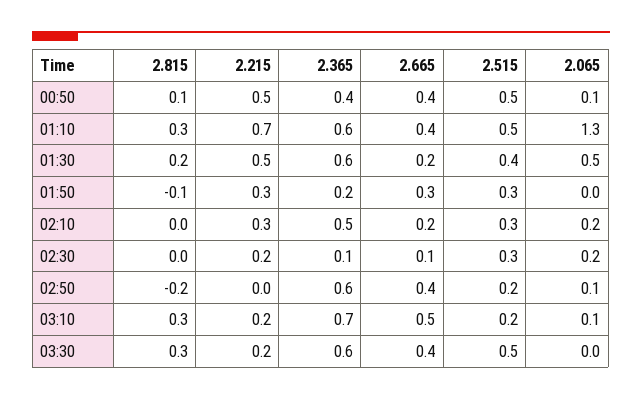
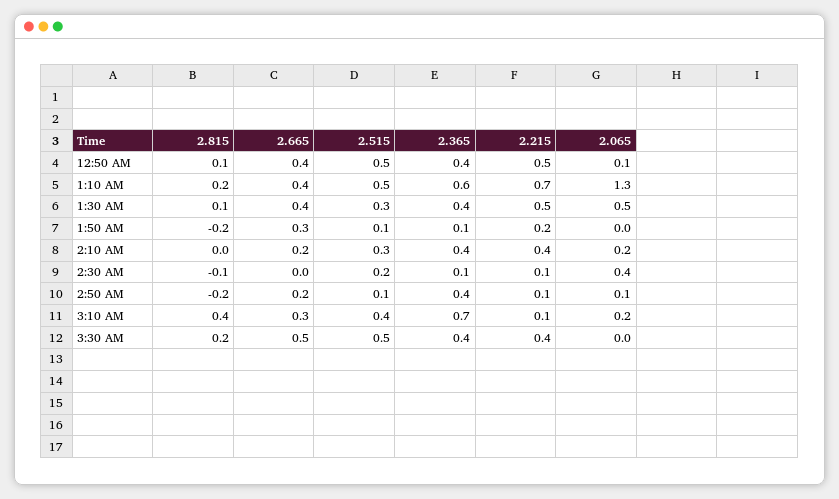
2.815, 01:10: 0.3 -> 0.2
2.815, 01:30: 0.2 -> 0.1
2.365, 01:30: 0.6 -> 0.4
2.665, 01:30: 0.2 -> 0.4
2.515, 01:30: 0.4 -> 0.3
2.815, 01:50: -0.1 -> -0.2
2.215, 01:50: 0.3 -> 0.2
2.365, 01:50: 0.2 -> 0.1
2.515, 01:50: 0.3 -> 0.1
2.215, 02:10: 0.3 -> 0.4
2.365, 02:10: 0.5 -> 0.4
2.815, 02:30: 0 -> -0.1
2.215, 02:30: 0.2 -> 0.1
2.665, 02:30: 0.1 -> 0
2.515, 02:30: 0.3 -> 0.2
2.065, 02:30: 0.2 -> 0.4
2.215, 02:50: 0 -> 0.1
2.365, 02:50: 0.6 -> 0.4
2.665, 02:50: 0.4 -> 0.2
2.515, 02:50: 0.2 -> 0.1
2.815, 03:10: 0.3 -> 0.4
2.215, 03:10: 0.2 -> 0.1
2.665, 03:10: 0.5 -> 0.3
2.515, 03:10: 0.2 -> 0.4
2.065, 03:10: 0.1 -> 0.2
2.815, 03:30: 0.3 -> 0.2
2.215, 03:30: 0.2 -> 0.4
2.365, 03:30: 0.6 -> 0.4
2.665, 03:30: 0.4 -> 0.5

